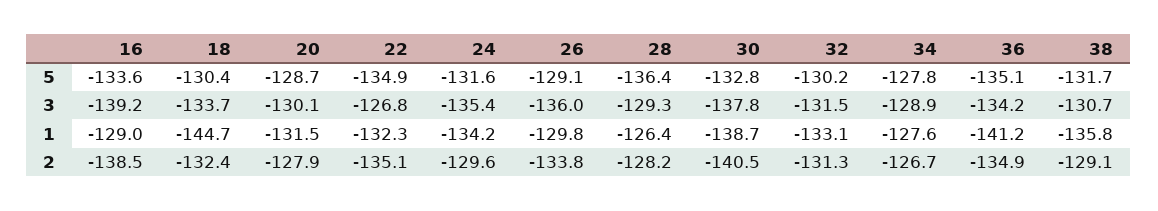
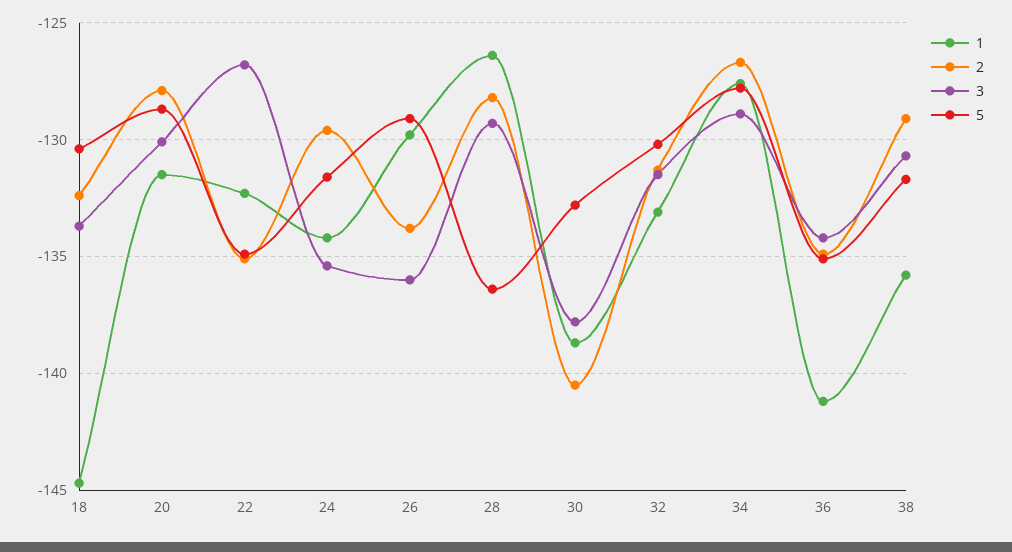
5, 16: -133.6 -> none
3, 16: -139.2 -> none
1, 16: -129 -> none
2, 16: -138.5 -> none

